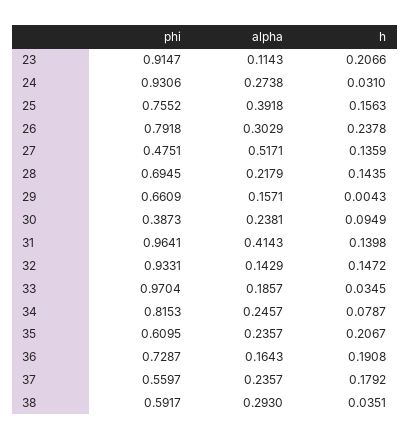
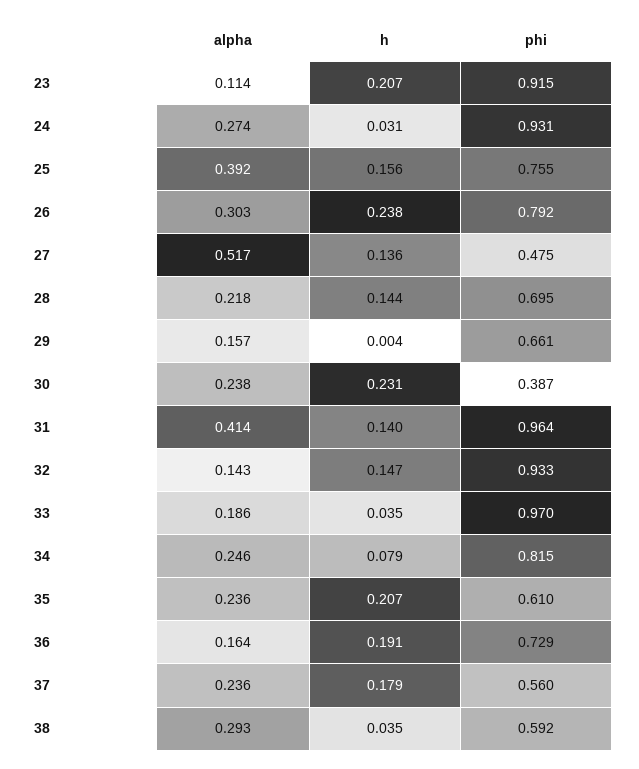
h, 30: 0.0949 -> 0.231

